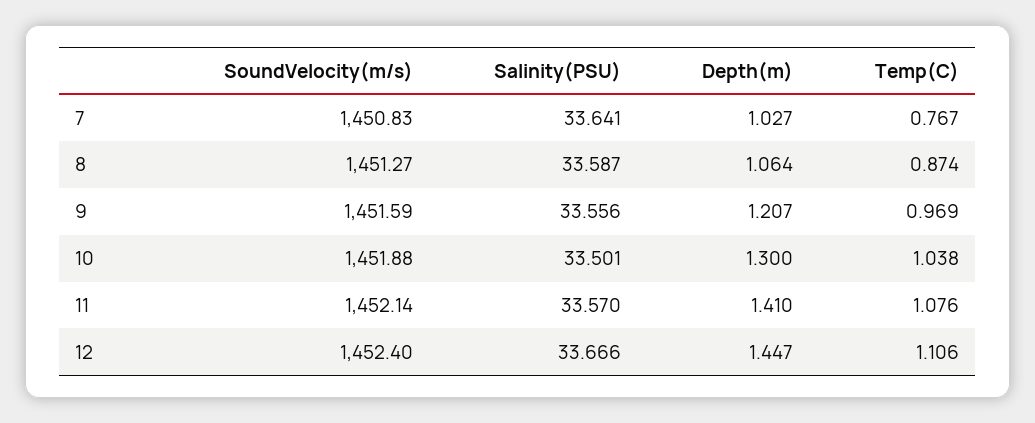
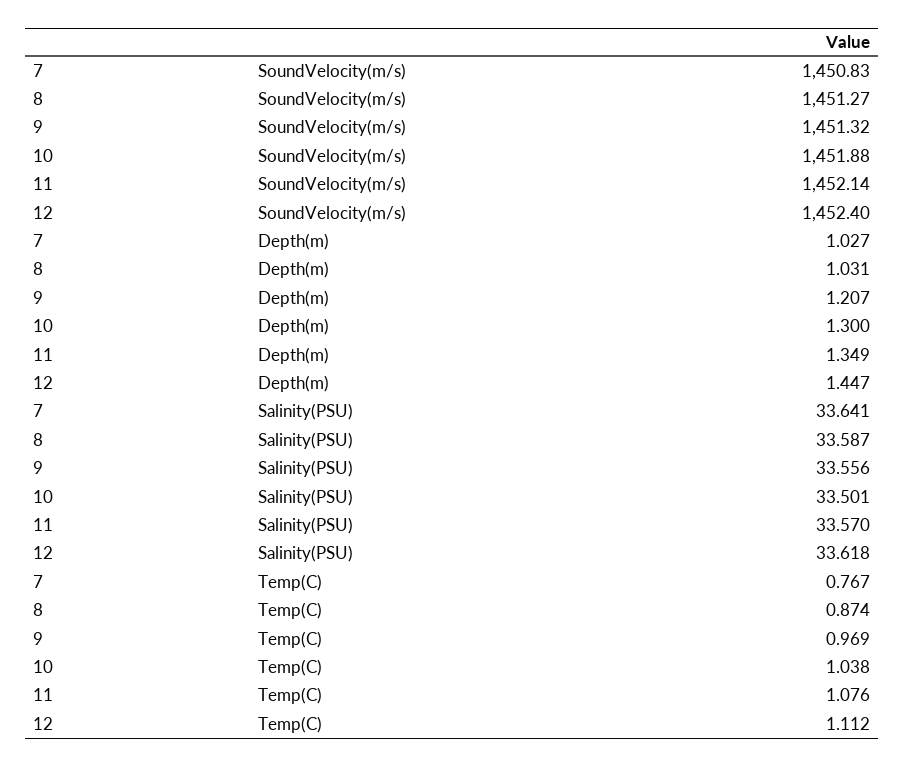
Depth(m), 8: 1.064 -> 1.031
SoundVelocity(m/s), 9: 1451.59 -> 1451.32
Depth(m), 11: 1.41 -> 1.349
Salinity(PSU), 12: 33.666 -> 33.618
Temp(C), 12: 1.106 -> 1.112

